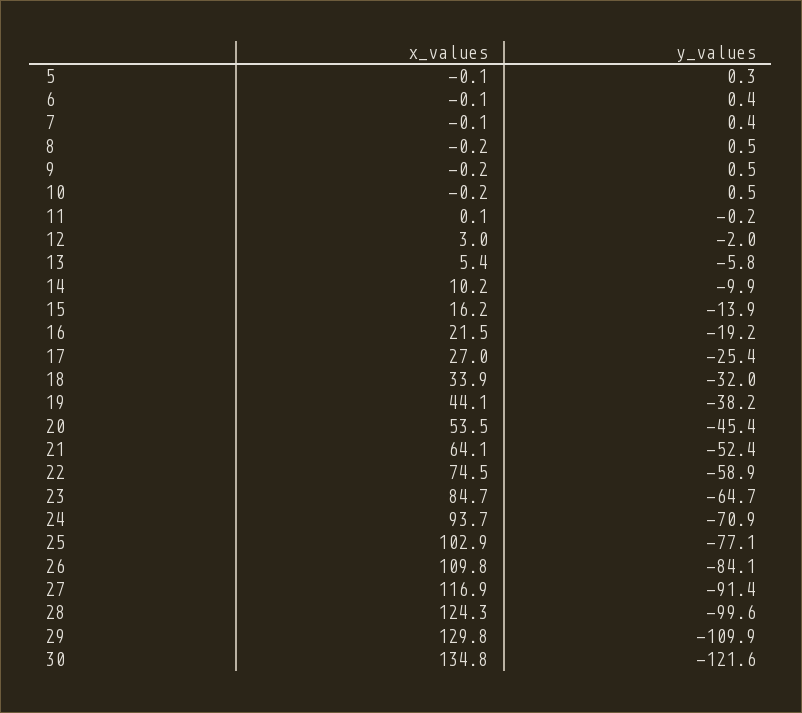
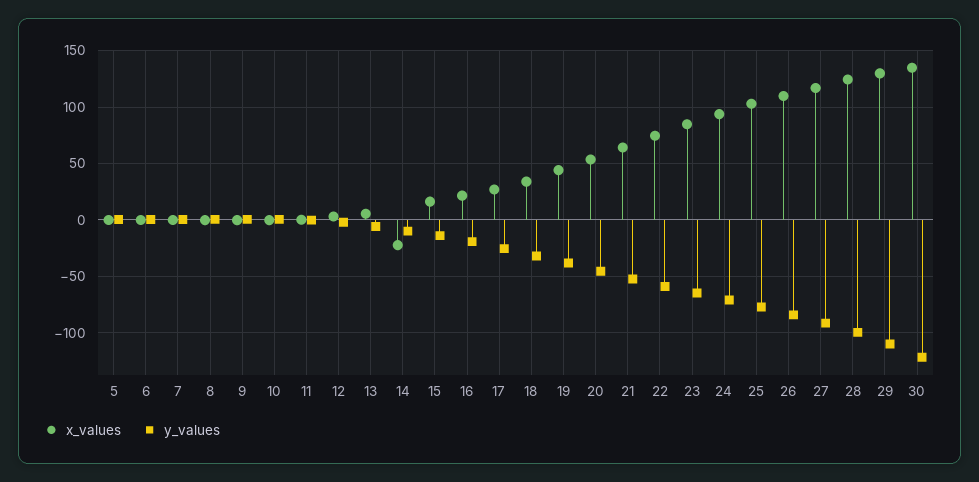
x_values, 14: 10.2 -> -20

